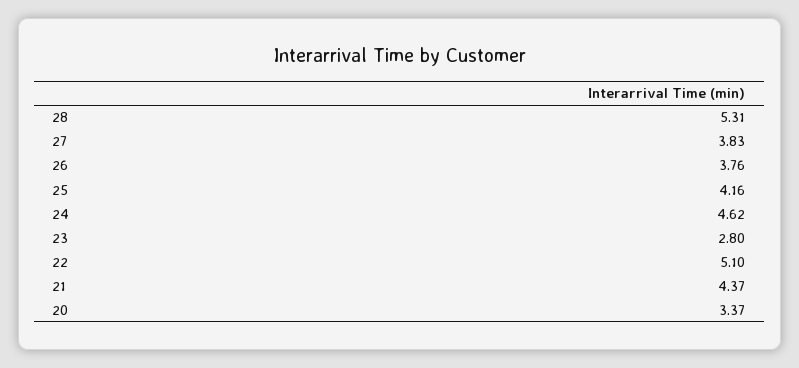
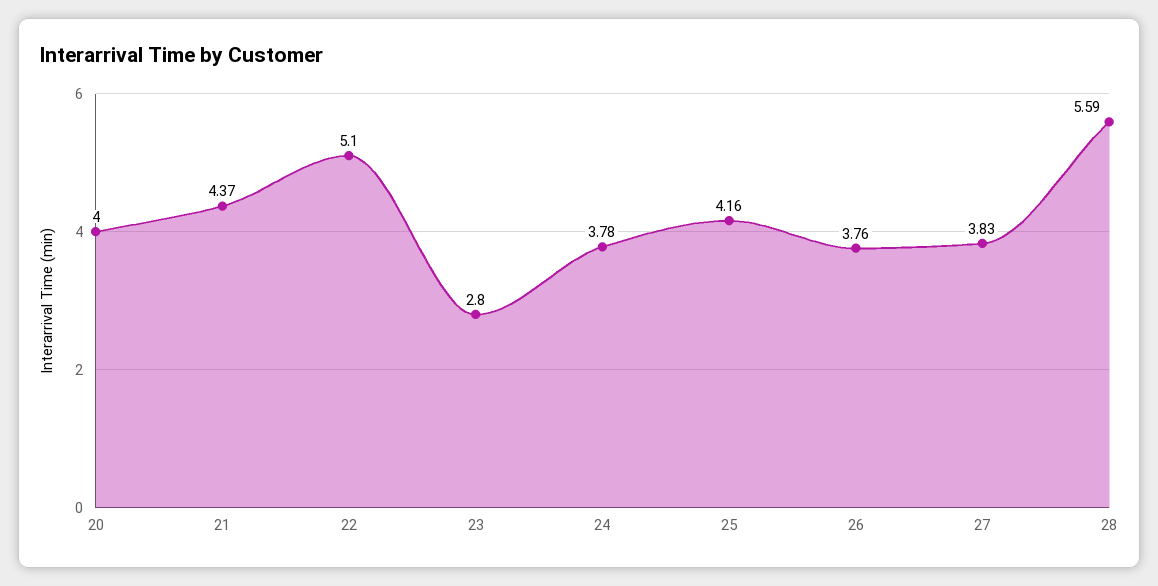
28: 5.31 -> 5.59
24: 4.62 -> 3.78
20: 3.37 -> 4

